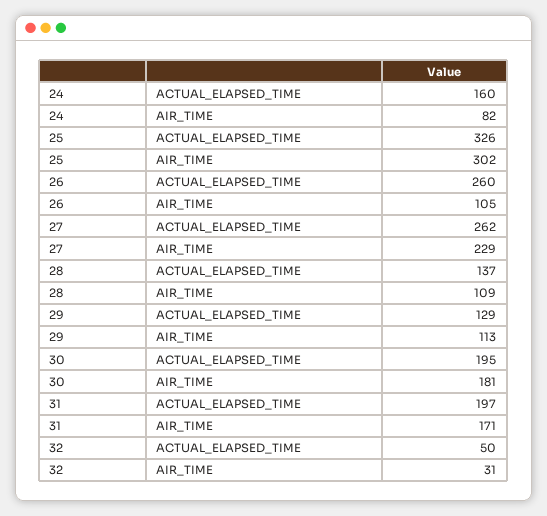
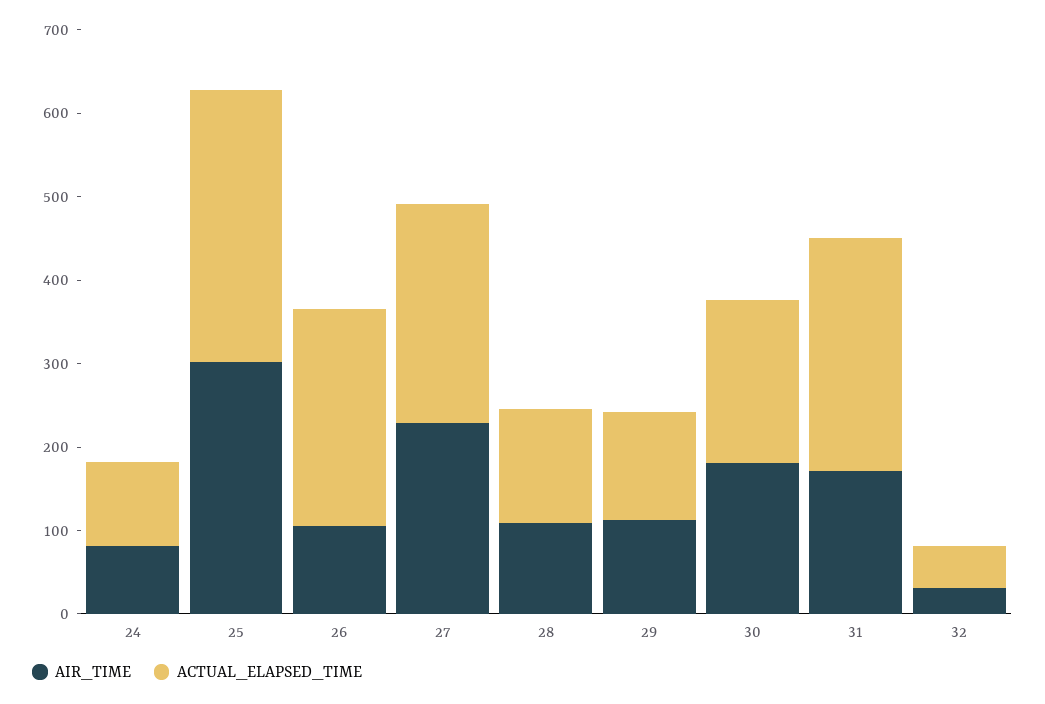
ACTUAL_ELAPSED_TIME, 24: 160 -> 100
ACTUAL_ELAPSED_TIME, 31: 197 -> 280

